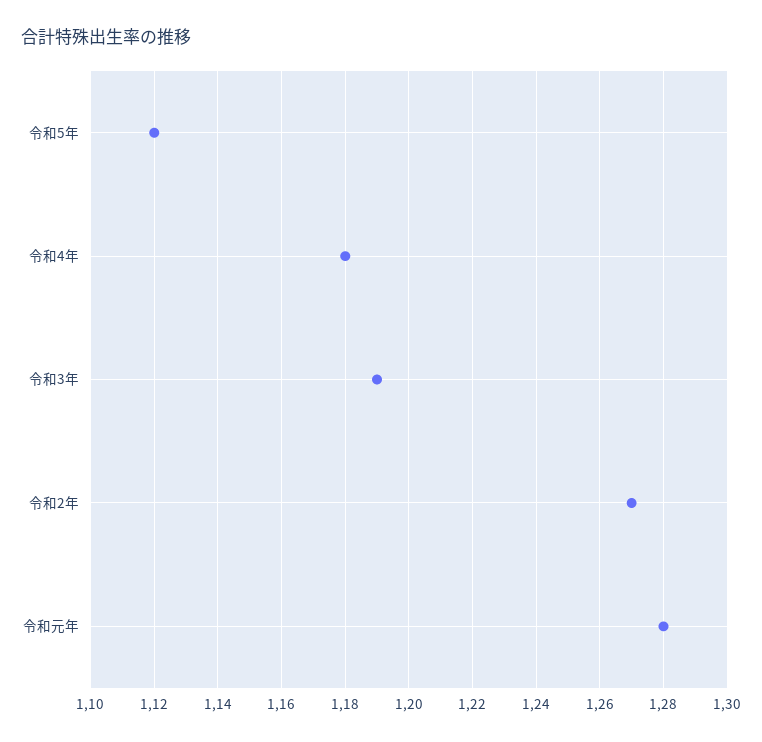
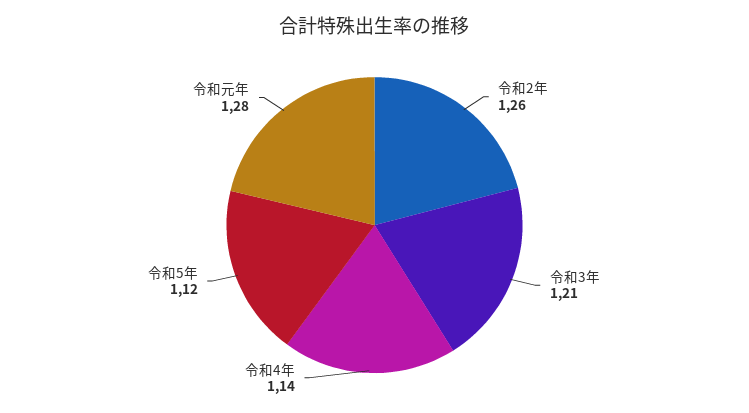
令和4年: 1.18 -> 1.14
令和3年: 1.19 -> 1.21
令和2年: 1.27 -> 1.26

